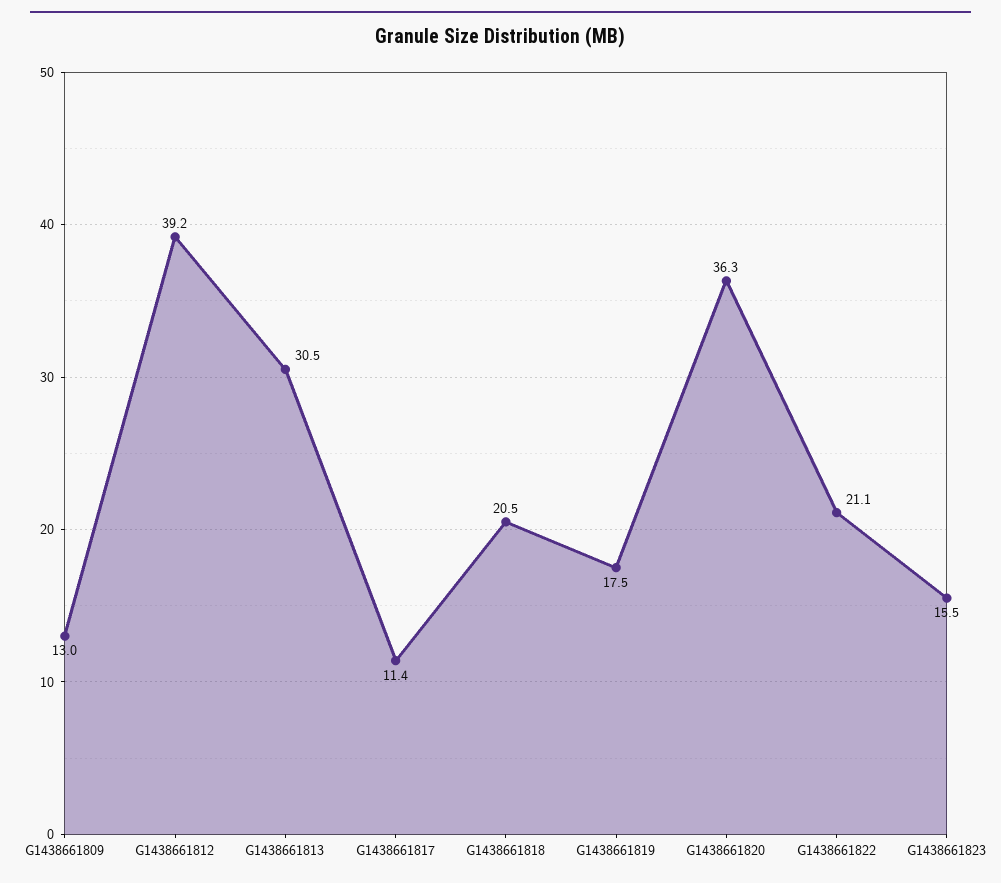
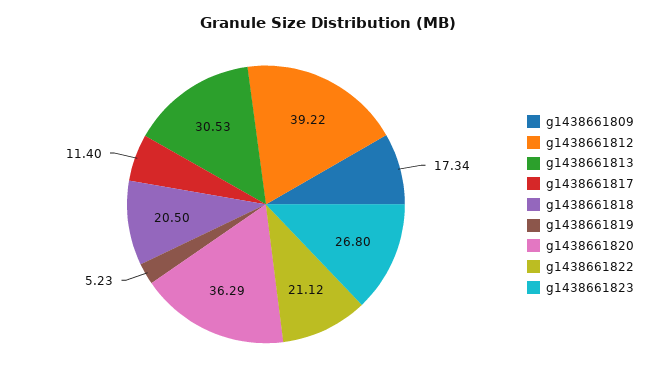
G1438661809: 13 -> 17.34
G1438661819: 17.5 -> 5.23
G1438661823: 15.5 -> 26.8

